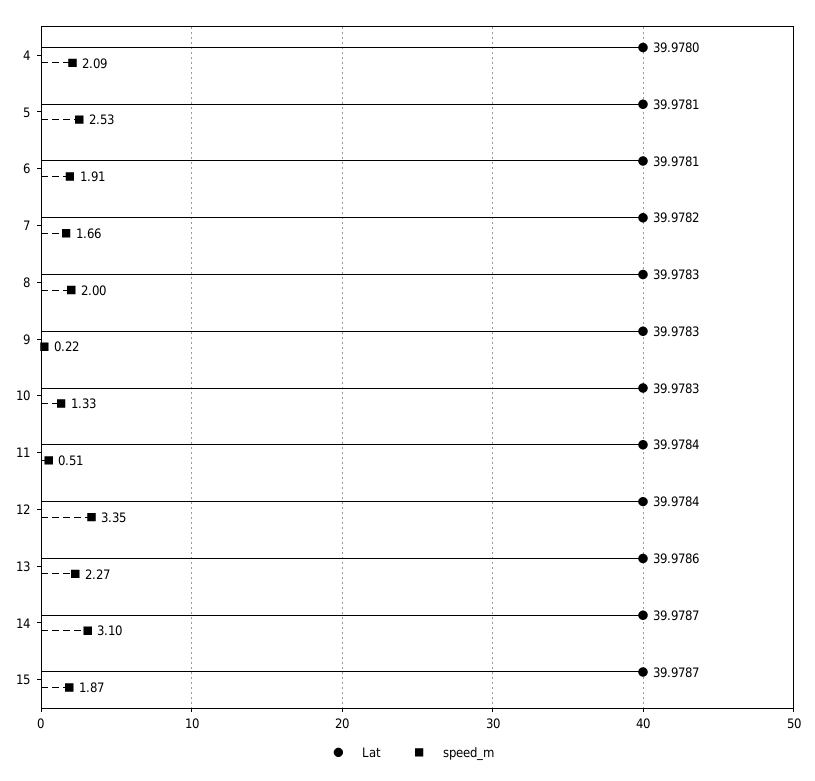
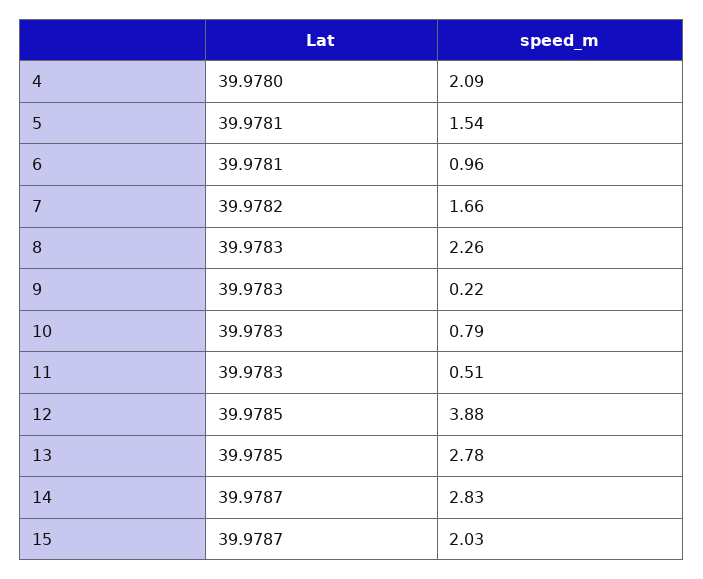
speed_m, 5: 2.53 -> 1.54
speed_m, 6: 1.91 -> 0.96
speed_m, 8: 2 -> 2.26
speed_m, 10: 1.33 -> 0.79
Lat, 11: 39.9784 -> 39.9783
Lat, 12: 39.9784 -> 39.9785
speed_m, 12: 3.35 -> 3.88
Lat, 13: 39.9786 -> 39.9785
speed_m, 13: 2.27 -> 2.78
speed_m, 14: 3.1 -> 2.83
speed_m, 15: 1.87 -> 2.03

